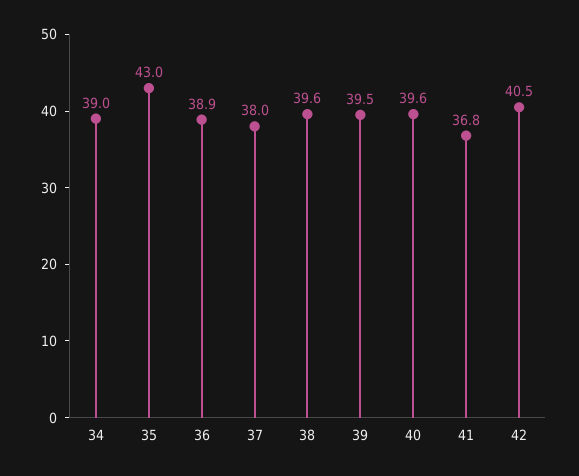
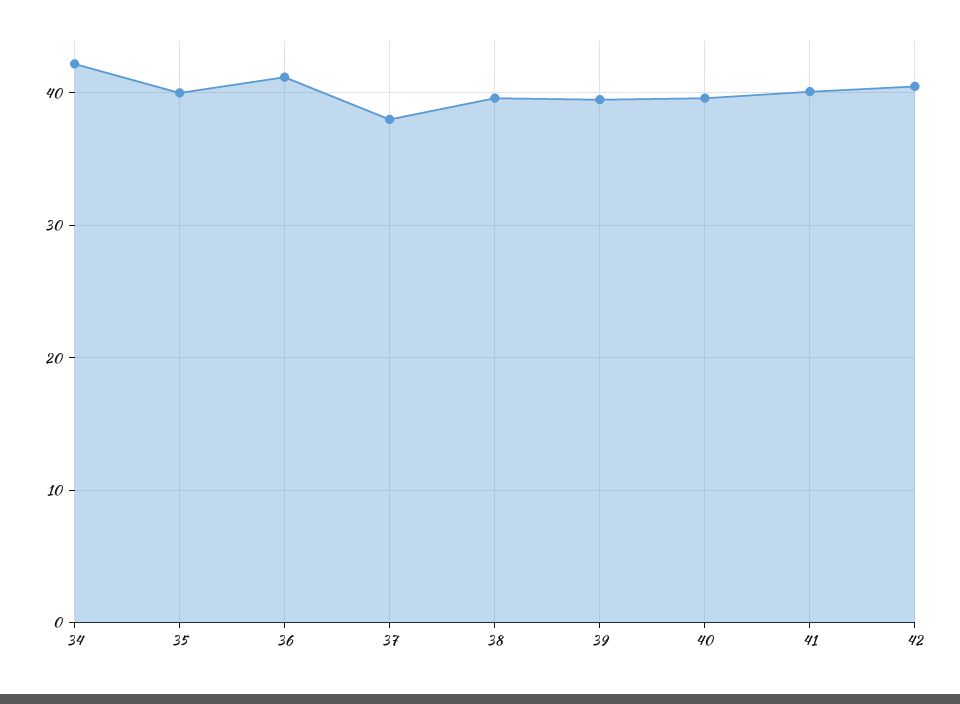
34: 39 -> 42
35: 43 -> 40
36: 38.9 -> 41
41: 36.8 -> 40

